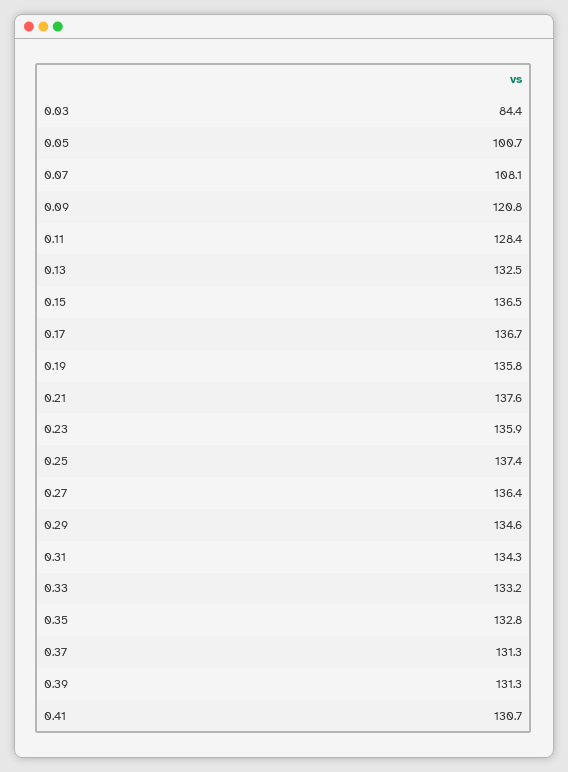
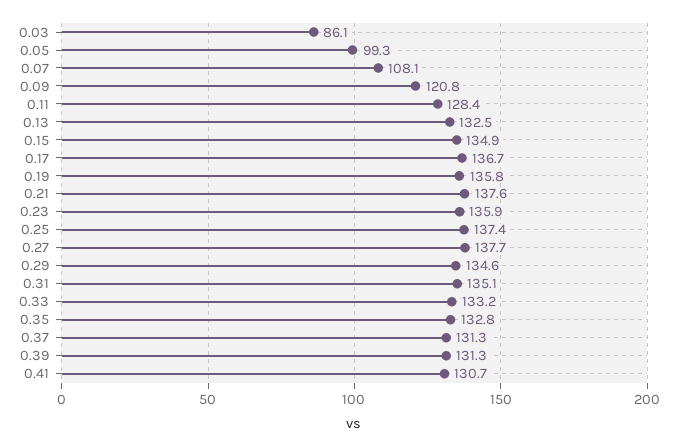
0.03: 84.4 -> 86.1
0.05: 100.7 -> 99.3
0.15: 136.5 -> 134.9
0.27: 136.4 -> 137.7
0.31: 134.3 -> 135.1

